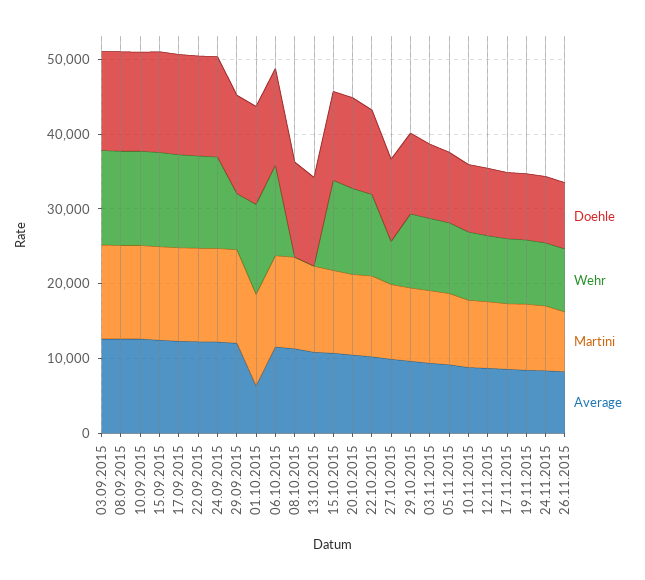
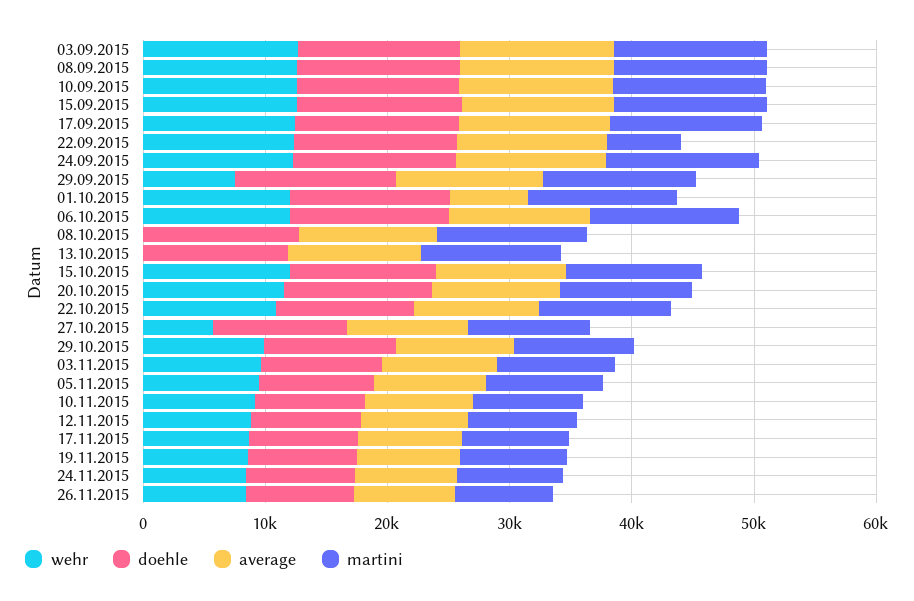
Martini, 22.09.2015: 12000 -> 6000

